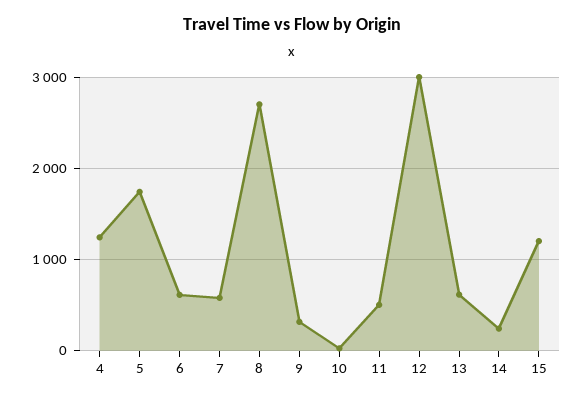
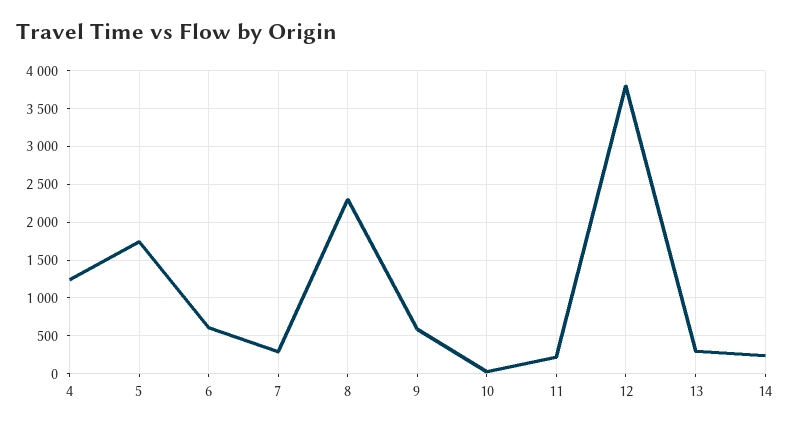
7: 600 -> 300
8: 2700 -> 2300
9: 300 -> 600
11: 500 -> 200
12: 3000 -> 3800
13: 600 -> 300
15: 1200 -> none

